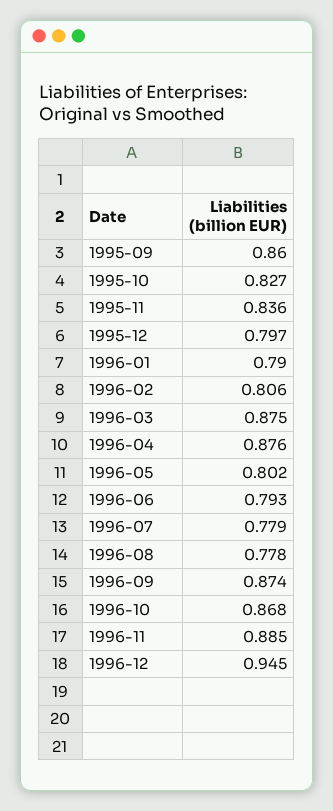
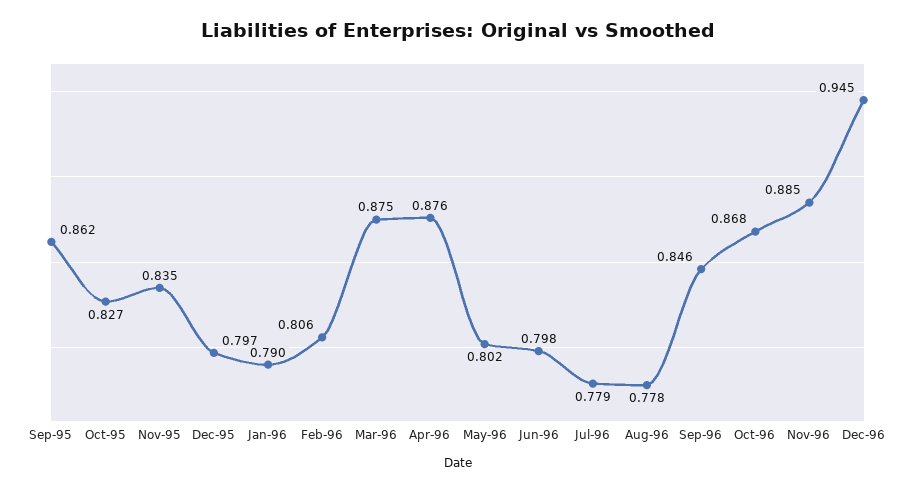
1995-09: 0.86 -> 0.862
1995-11: 0.836 -> 0.835
1996-06: 0.793 -> 0.798
1996-09: 0.874 -> 0.846

